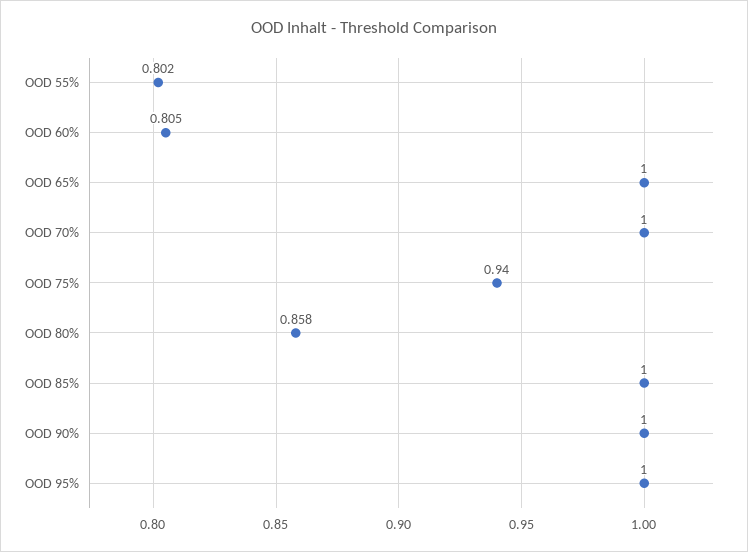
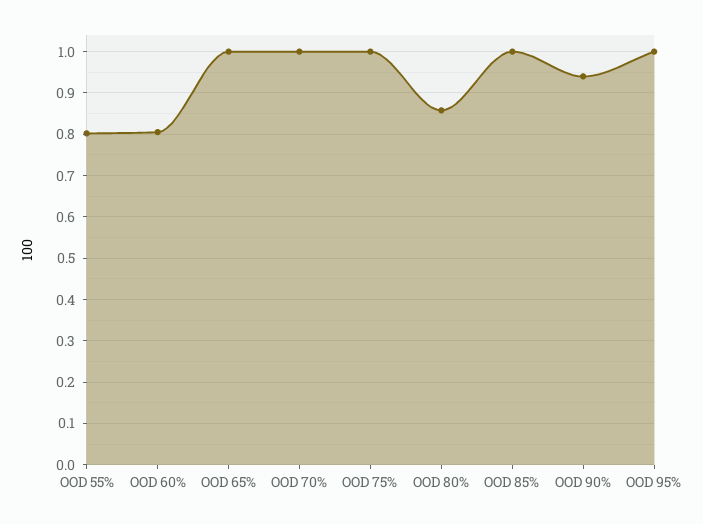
OOD 75%: 0.94 -> 1
OOD 90%: 1 -> 0.94

